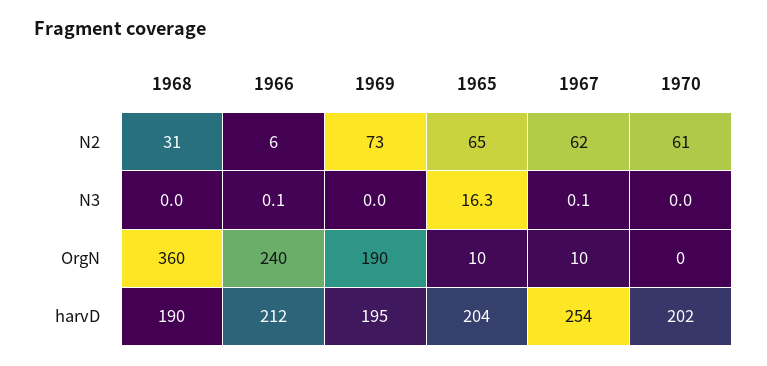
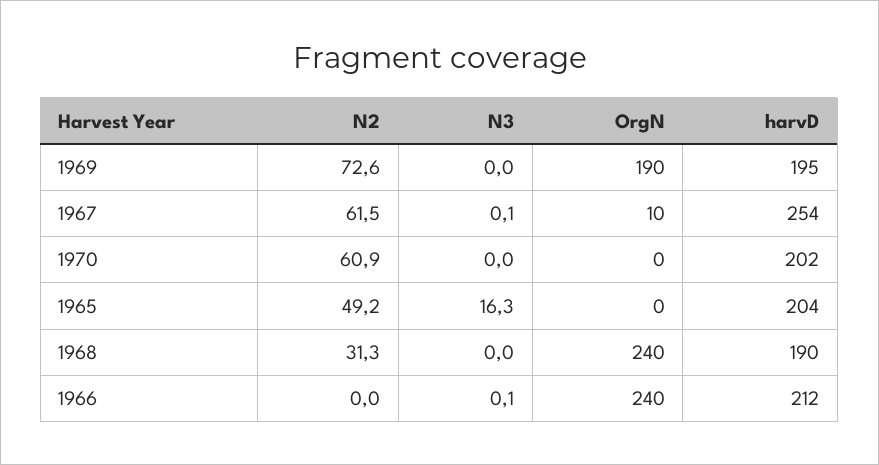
1966, N2: 6 -> 0
1965, N2: 65 -> 49.2
1968, OrgN: 360 -> 240
1965, OrgN: 10 -> 0

